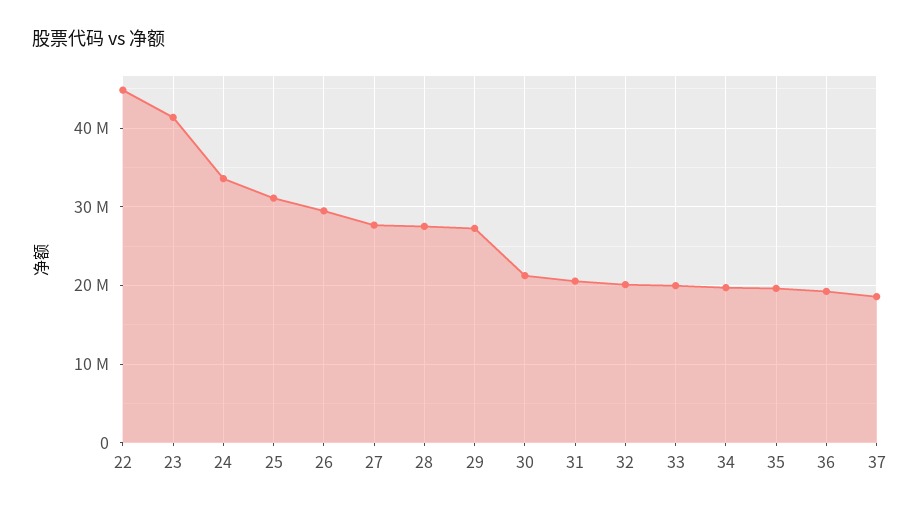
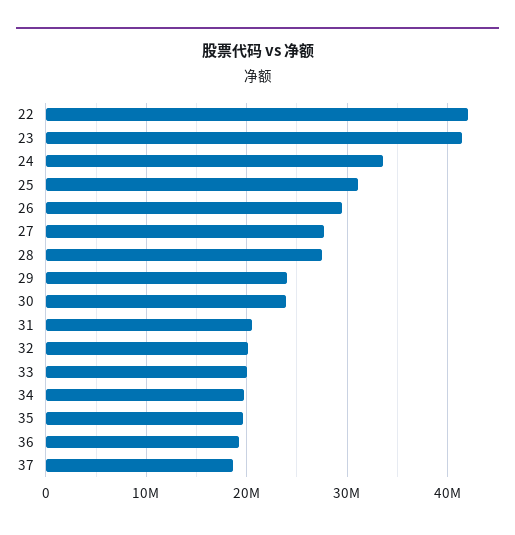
22: 45000000 -> 42000000
29: 27000000 -> 24000000
30: 21000000 -> 24000000

